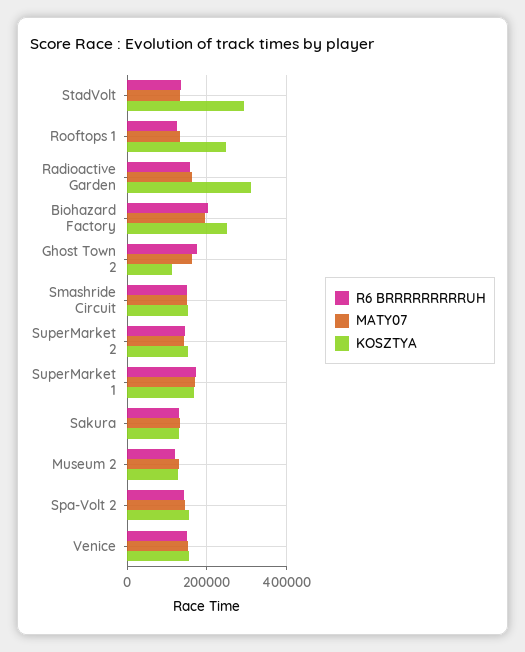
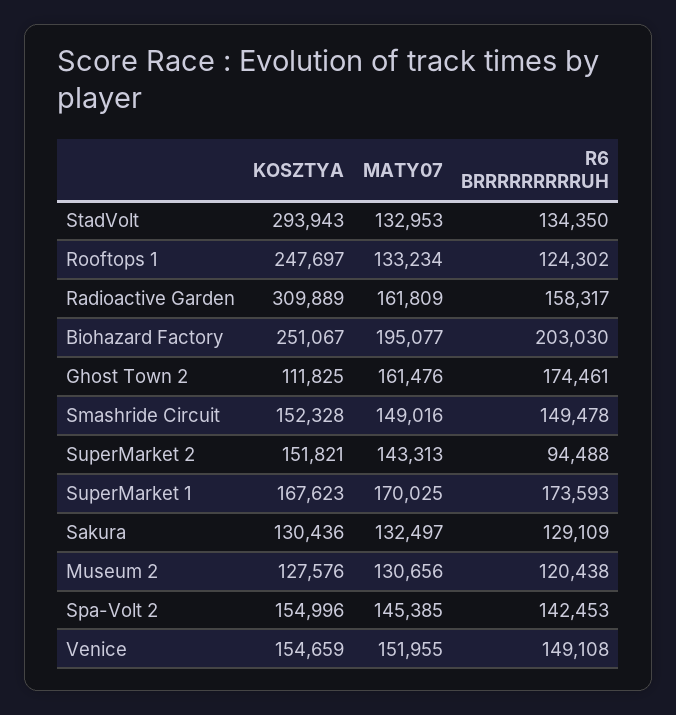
R6 BRRRRRRRRRUH, SuperMarket 2: 140000 -> 94488

